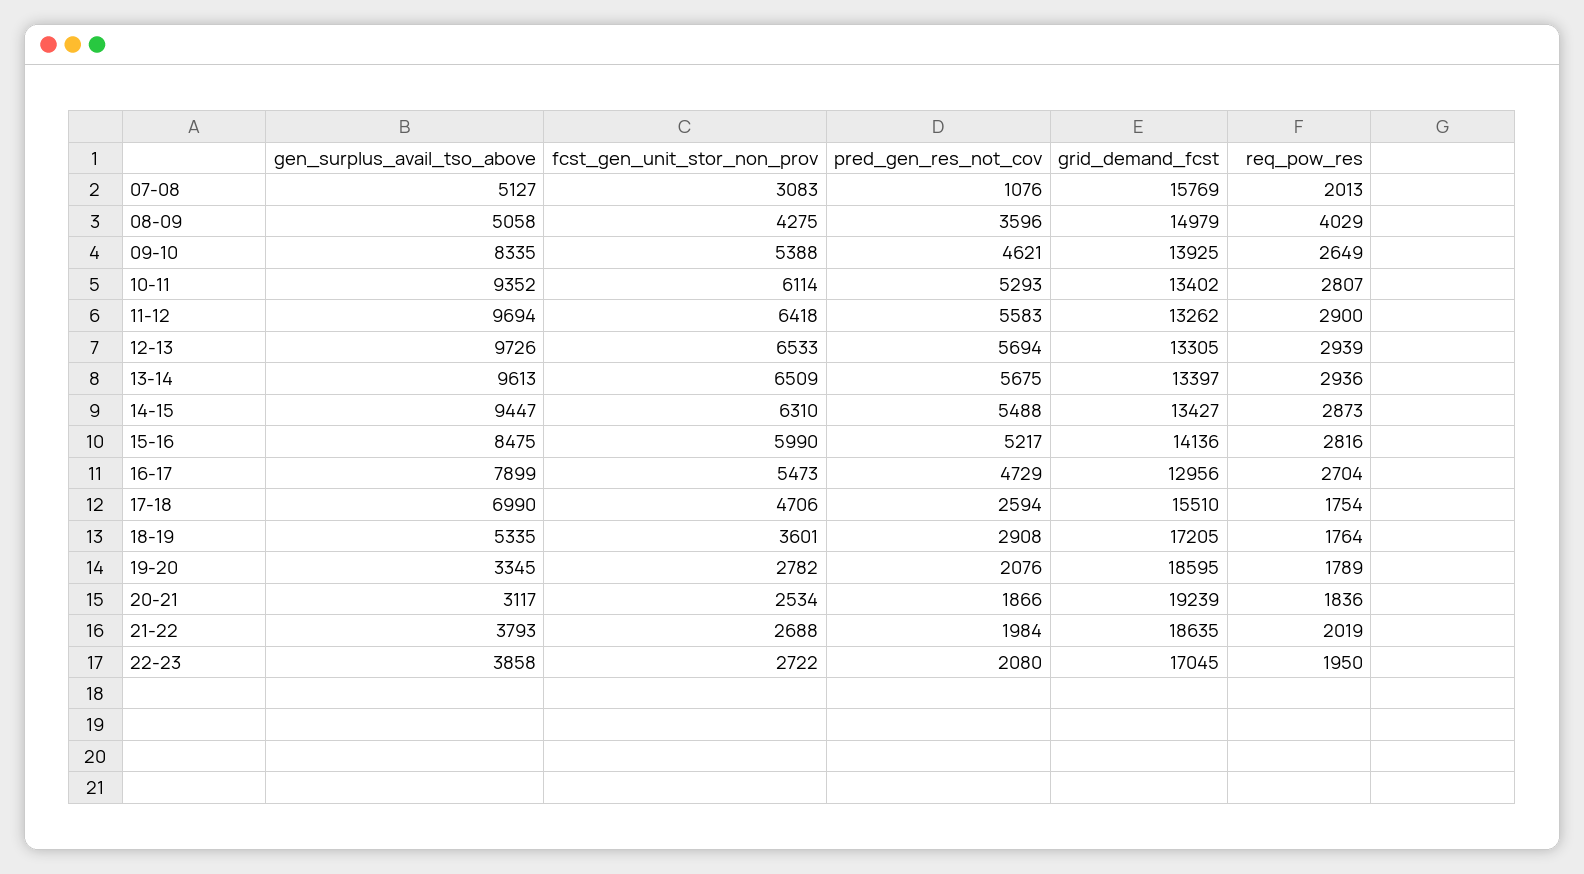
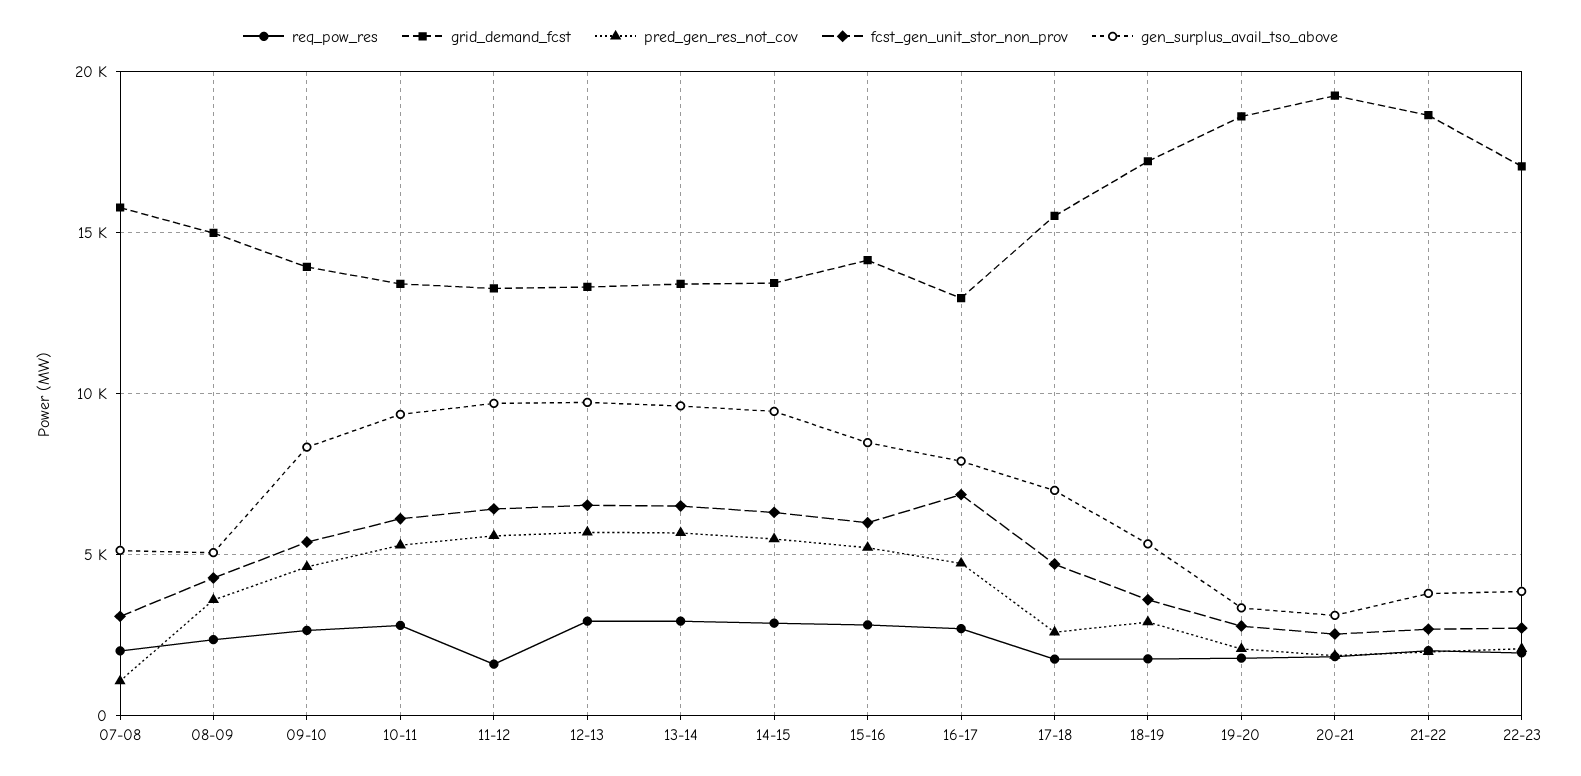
req_pow_res, 08-09: 4029 -> 2500
req_pow_res, 11-12: 2900 -> 1500
fcst_gen_unit_stor_non_prov, 16-17: 5473 -> 7000

